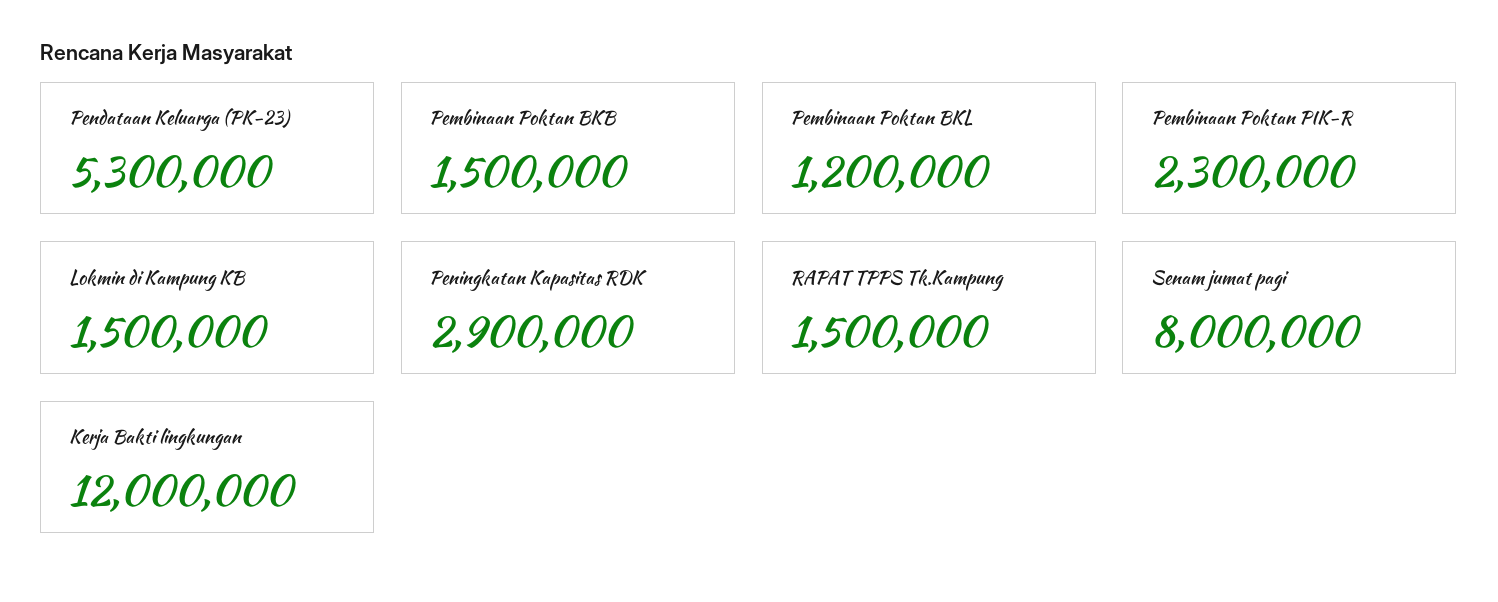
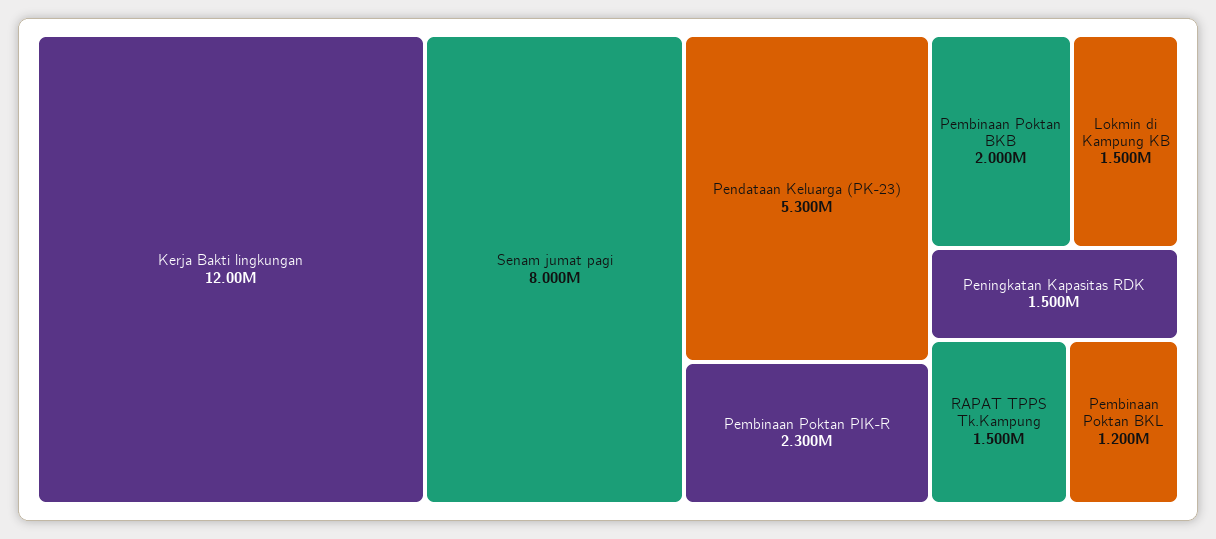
Pembinaan Poktan BKB: 1500000 -> 2000000
Peningkatan Kapasitas RDK: 2900000 -> 1500000

